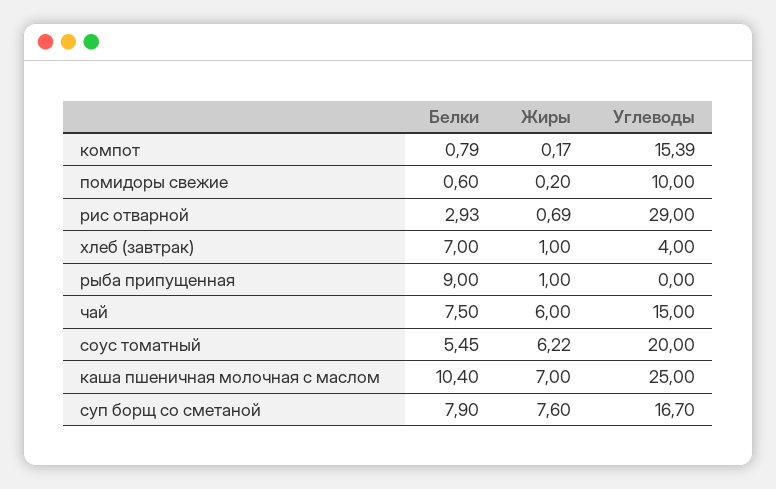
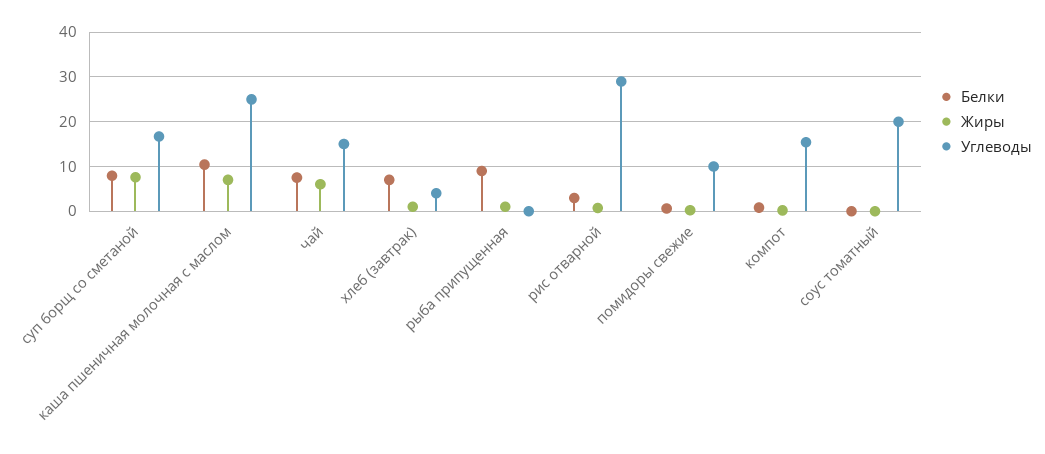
Белки, соус томатный: 5.45 -> 0
Жиры, соус томатный: 6.22 -> 0

